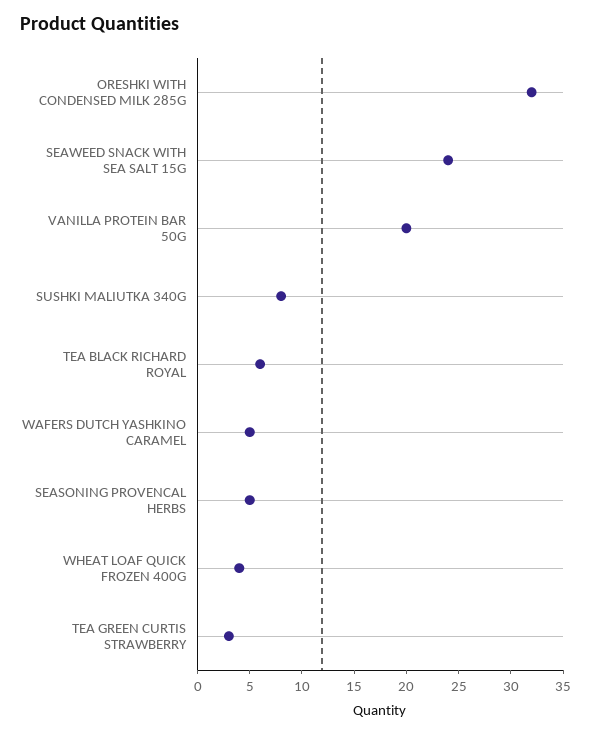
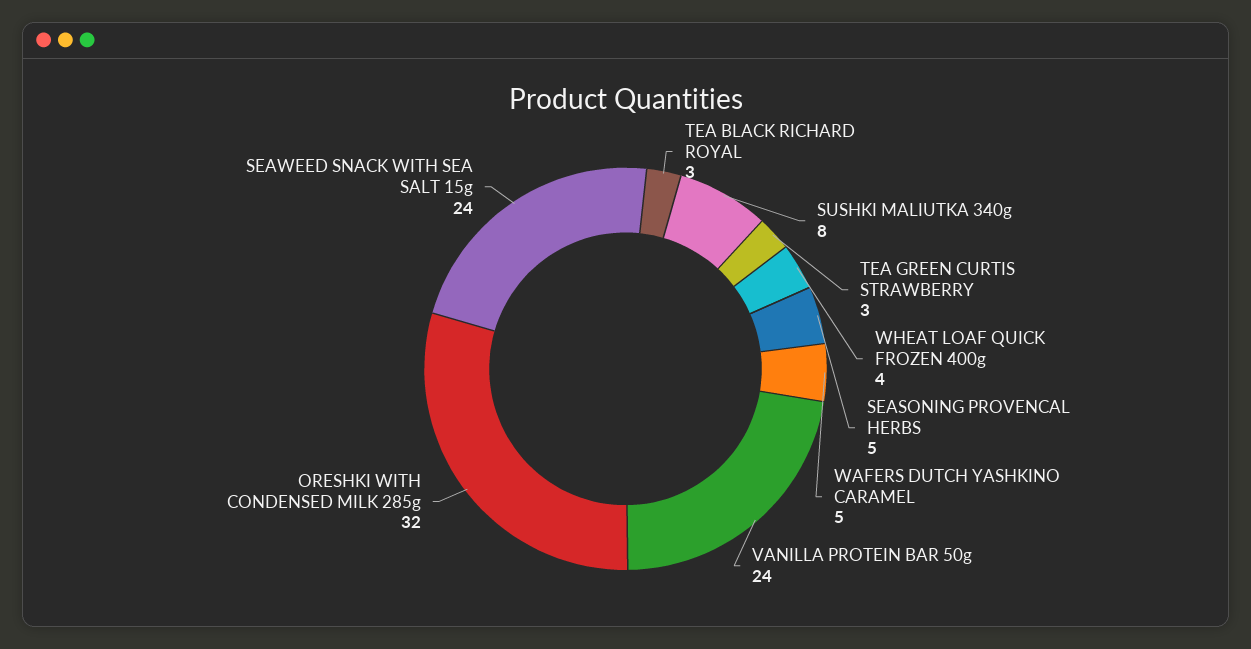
VANILLA PROTEIN BAR 50G: 20 -> 24
TEA BLACK RICHARD ROYAL: 6 -> 3

